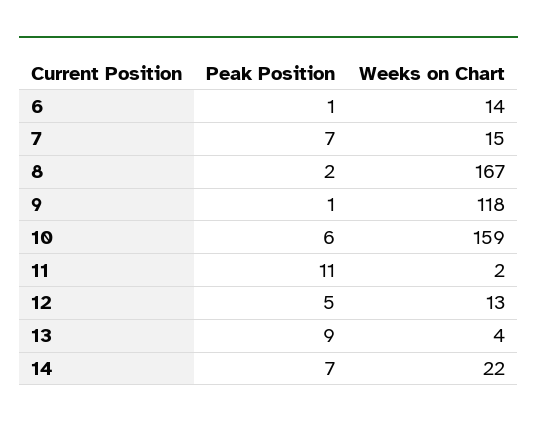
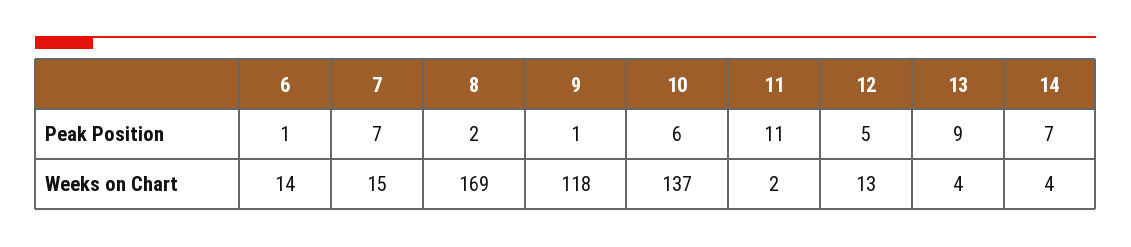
Weeks on Chart, 8: 167 -> 169
Weeks on Chart, 10: 159 -> 137
Weeks on Chart, 14: 22 -> 4

